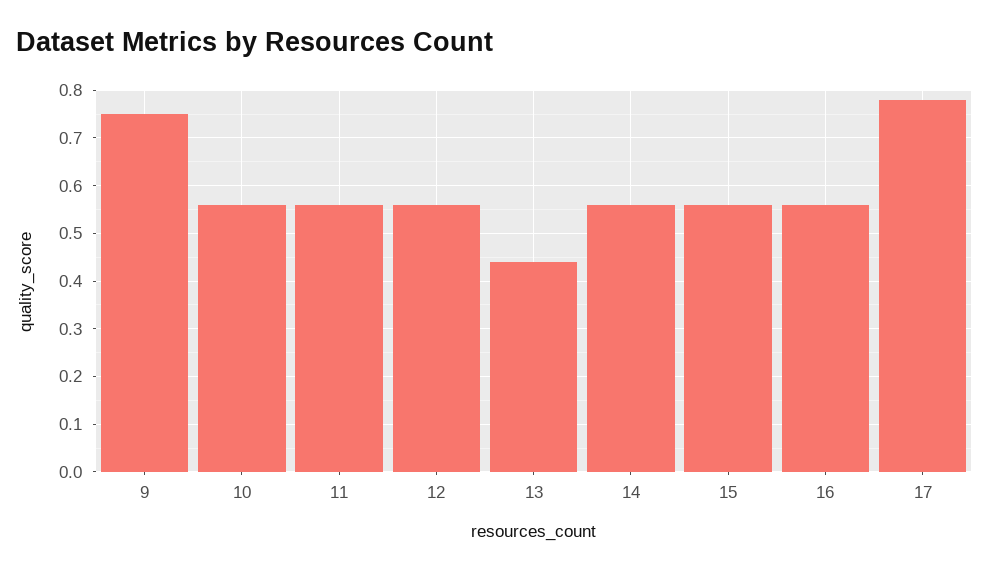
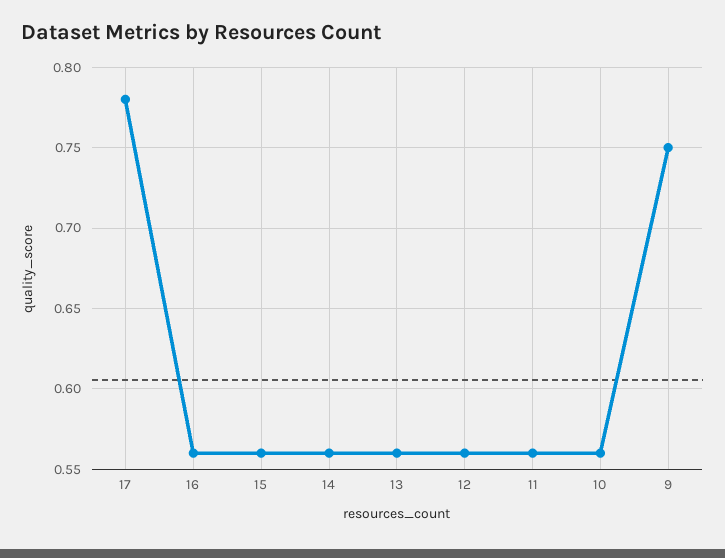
13: 0.45 -> 0.56

